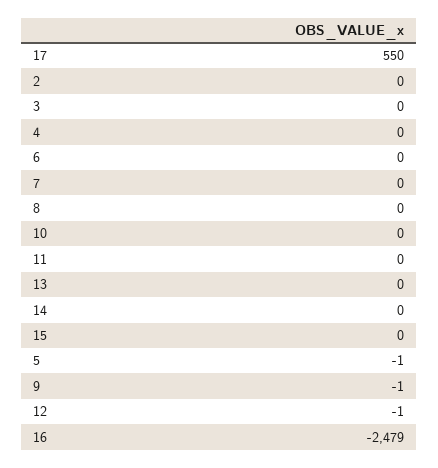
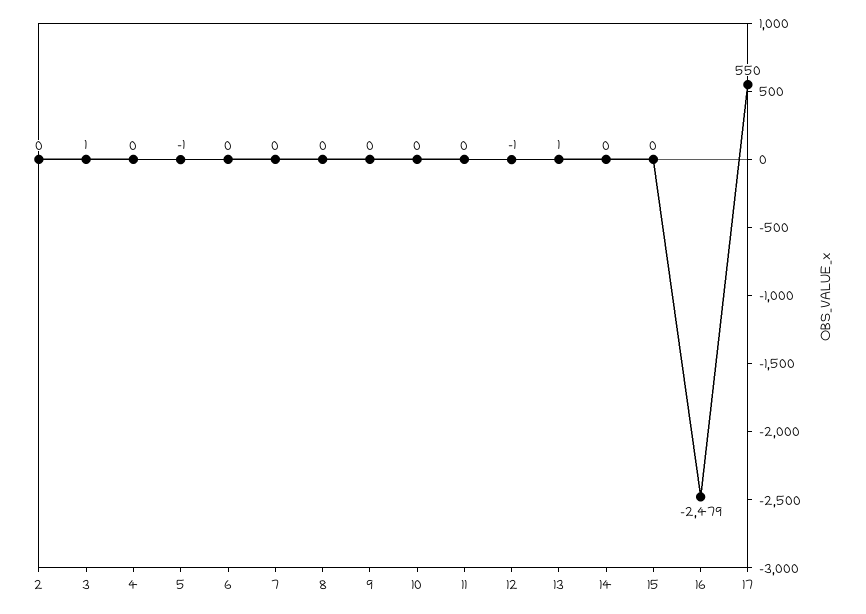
3: 0 -> 1
13: 0 -> 1
9: -1 -> 0

